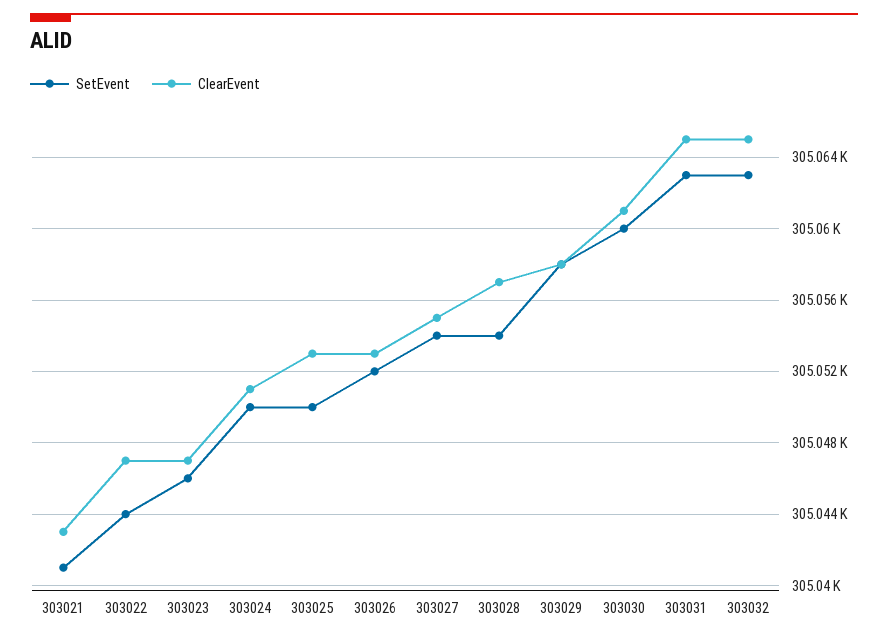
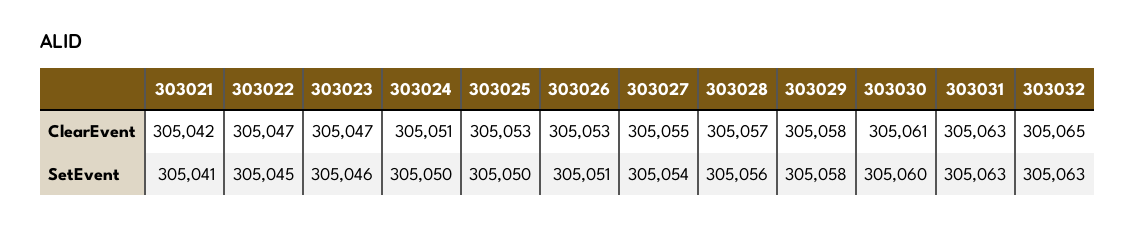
ClearEvent, 303021: 305043 -> 305042
SetEvent, 303022: 305044 -> 305045
SetEvent, 303026: 305052 -> 305051
SetEvent, 303028: 305054 -> 305056
ClearEvent, 303031: 305065 -> 305063

